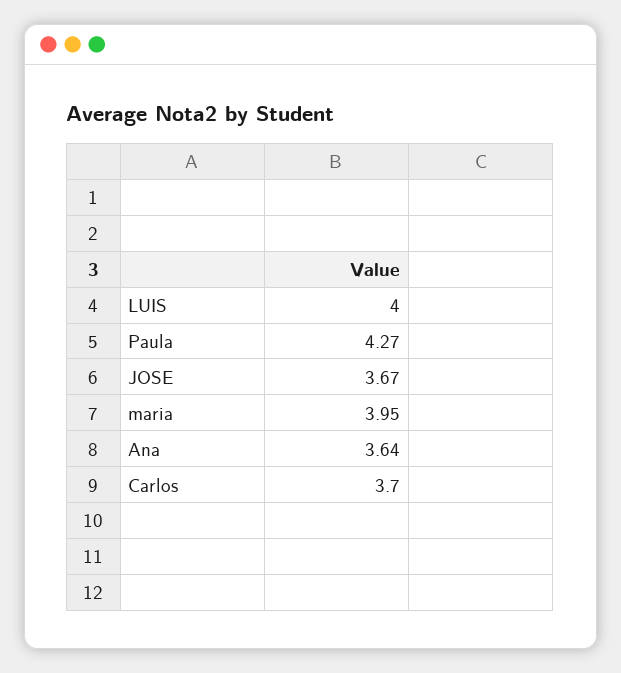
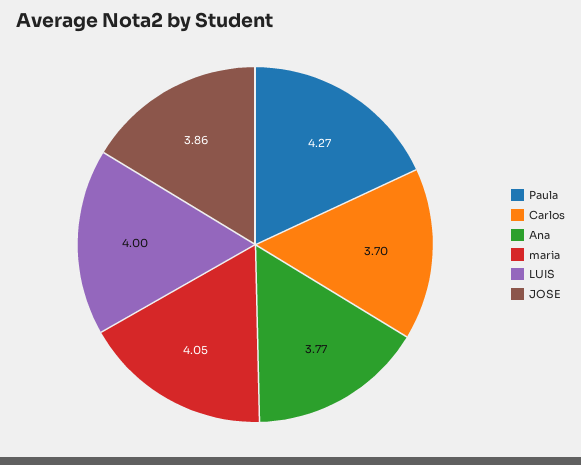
JOSE: 3.67 -> 3.86
maria: 3.95 -> 4.05
Ana: 3.64 -> 3.77

